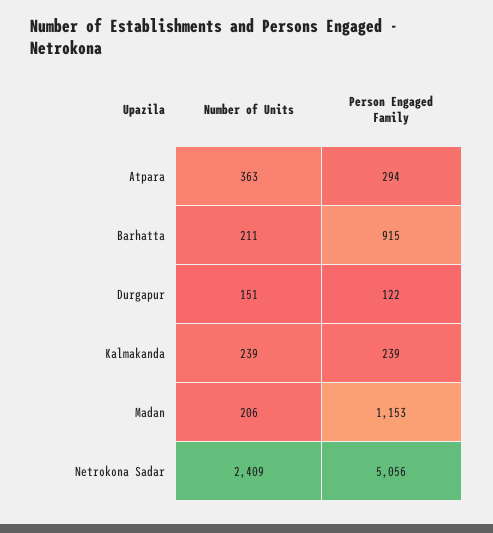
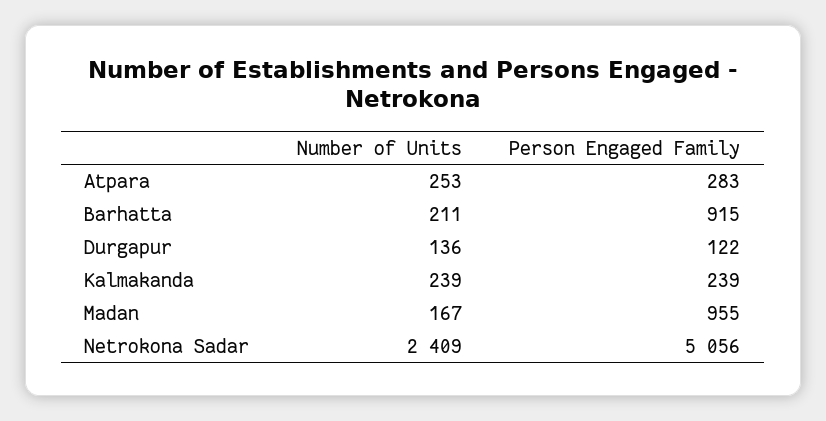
Number of Units, Atpara: 363 -> 253
Person Engaged Family, Atpara: 294 -> 283
Number of Units, Durgapur: 151 -> 136
Number of Units, Madan: 206 -> 167
Person Engaged Family, Madan: 1153 -> 955

